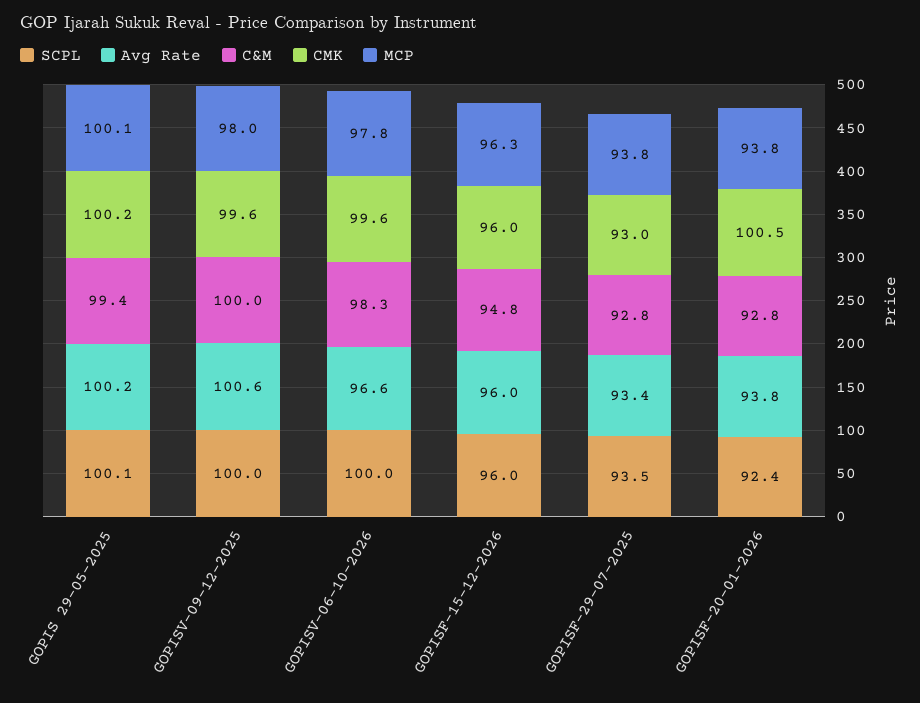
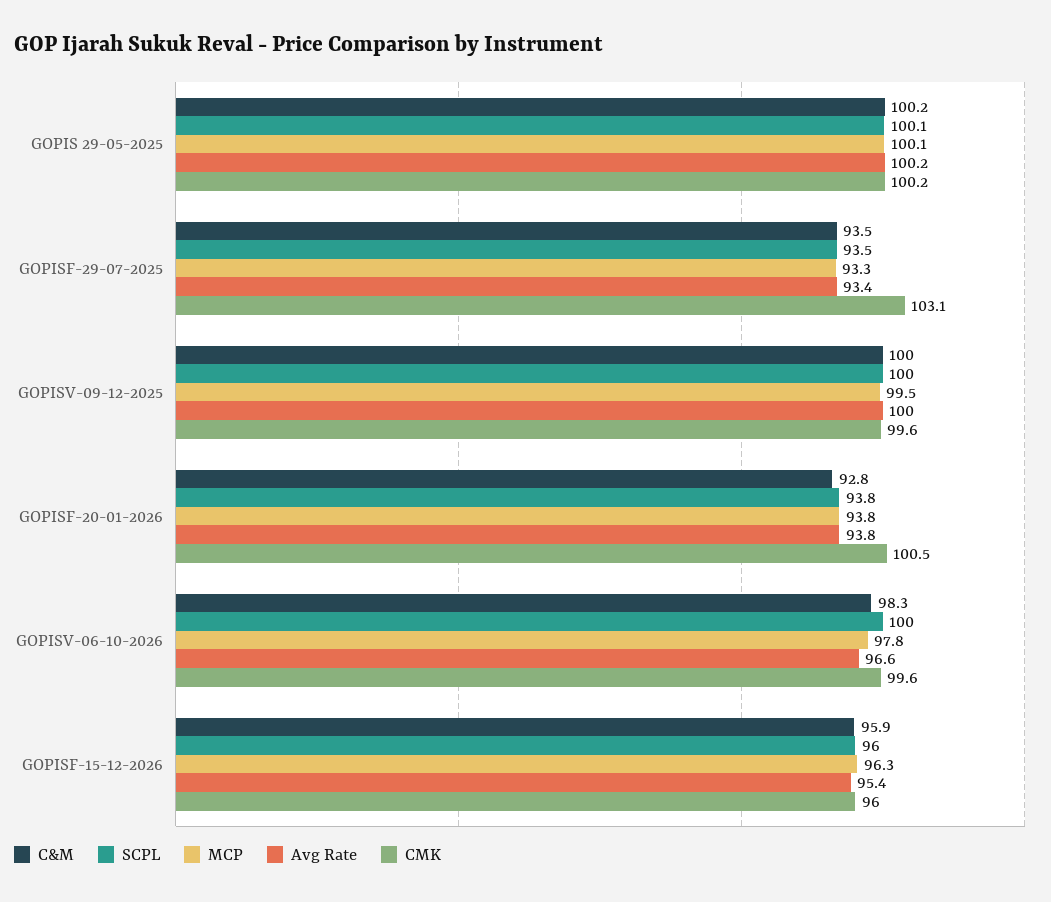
C&M, GOPIS 29-05-2025: 99.4 -> 100.2
Avg Rate, GOPISV-09-12-2025: 100.6 -> 100
MCP, GOPISV-09-12-2025: 98 -> 99.5
Avg Rate, GOPISF-15-12-2026: 96 -> 95.4
C&M, GOPISF-15-12-2026: 94.8 -> 95.9
C&M, GOPISF-29-07-2025: 92.8 -> 93.5
CMK, GOPISF-29-07-2025: 93 -> 103.1
MCP, GOPISF-29-07-2025: 93.8 -> 93.3
SCPL, GOPISF-20-01-2026: 92.4 -> 93.8

